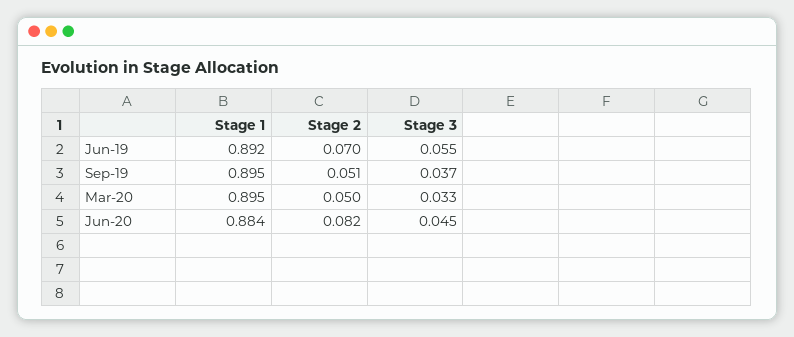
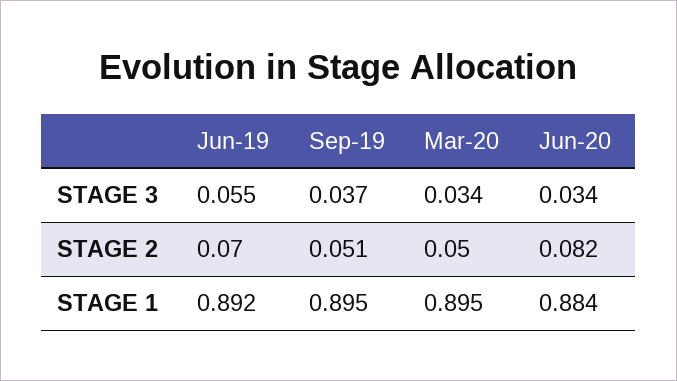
Stage 3, Mar-20: 0.033 -> 0.034
Stage 3, Jun-20: 0.045 -> 0.034

